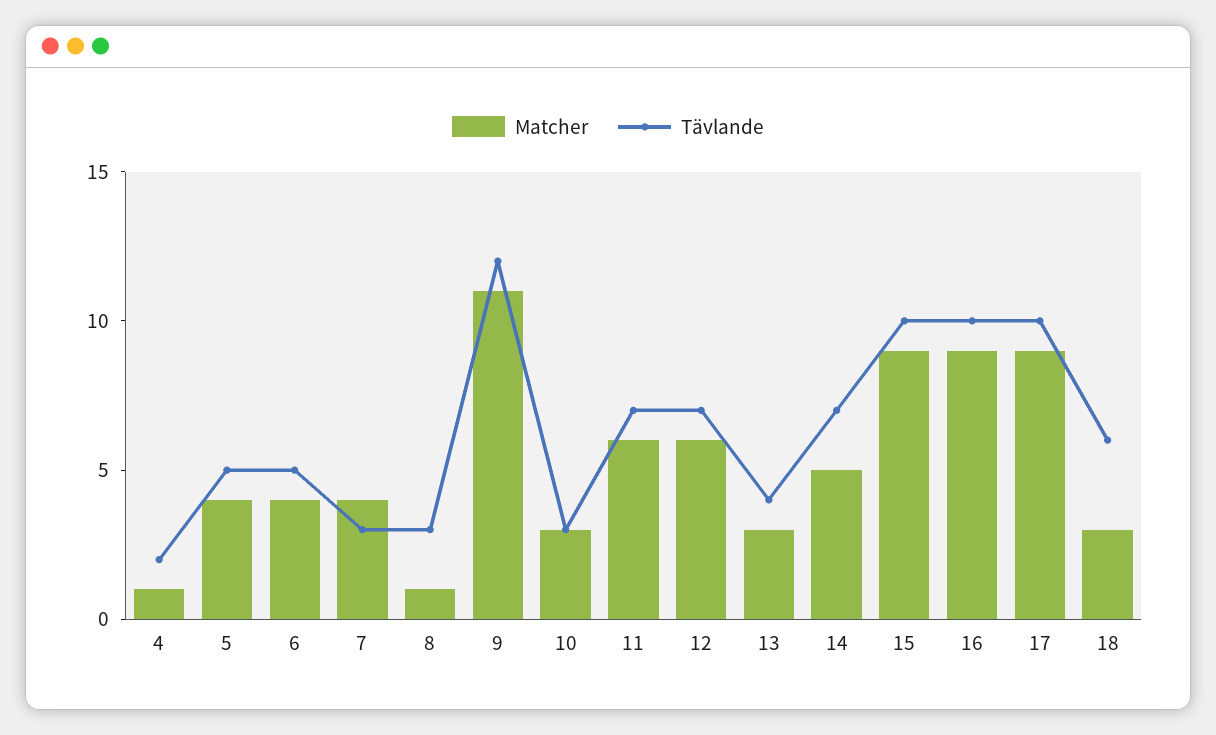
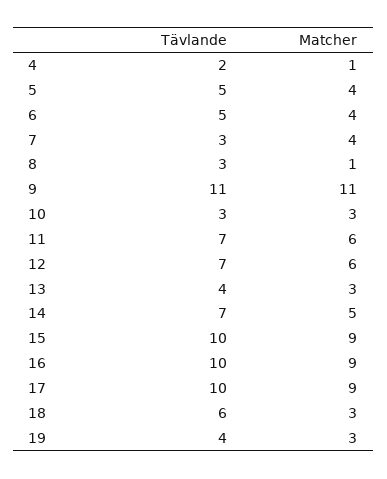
Tävlande, 9: 12 -> 11
Tävlande, 19: none -> 4
Matcher, 19: none -> 3

